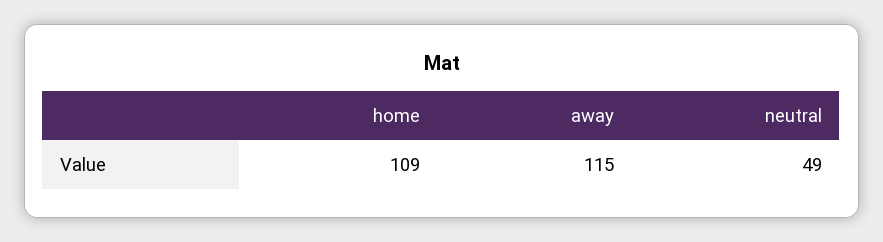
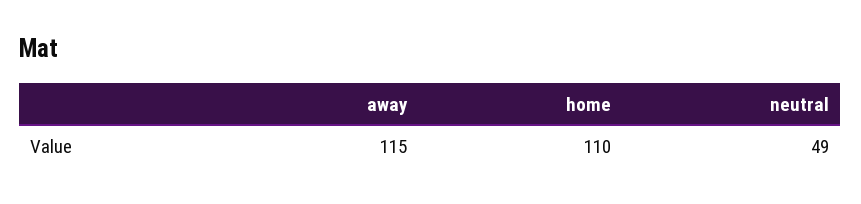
home: 109 -> 110

